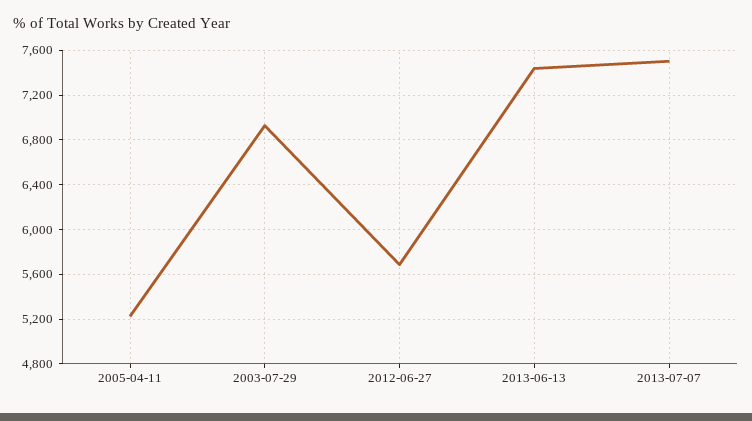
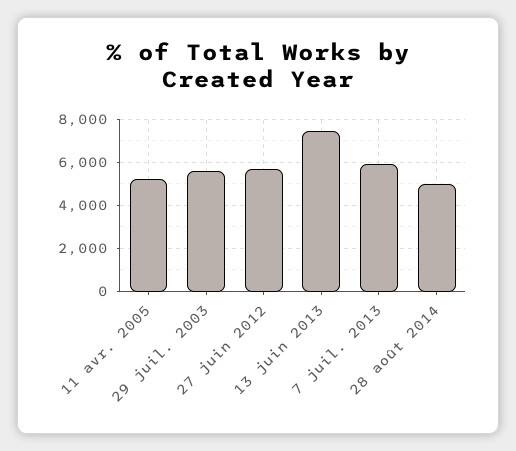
2003-07-29: 6900 -> 5500
2013-07-07: 7500 -> 6000
28 août 2014: none -> 5000

